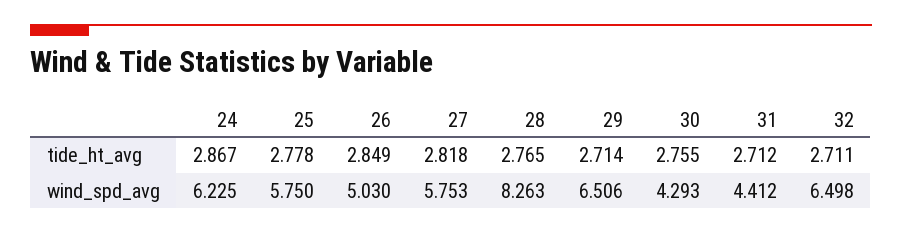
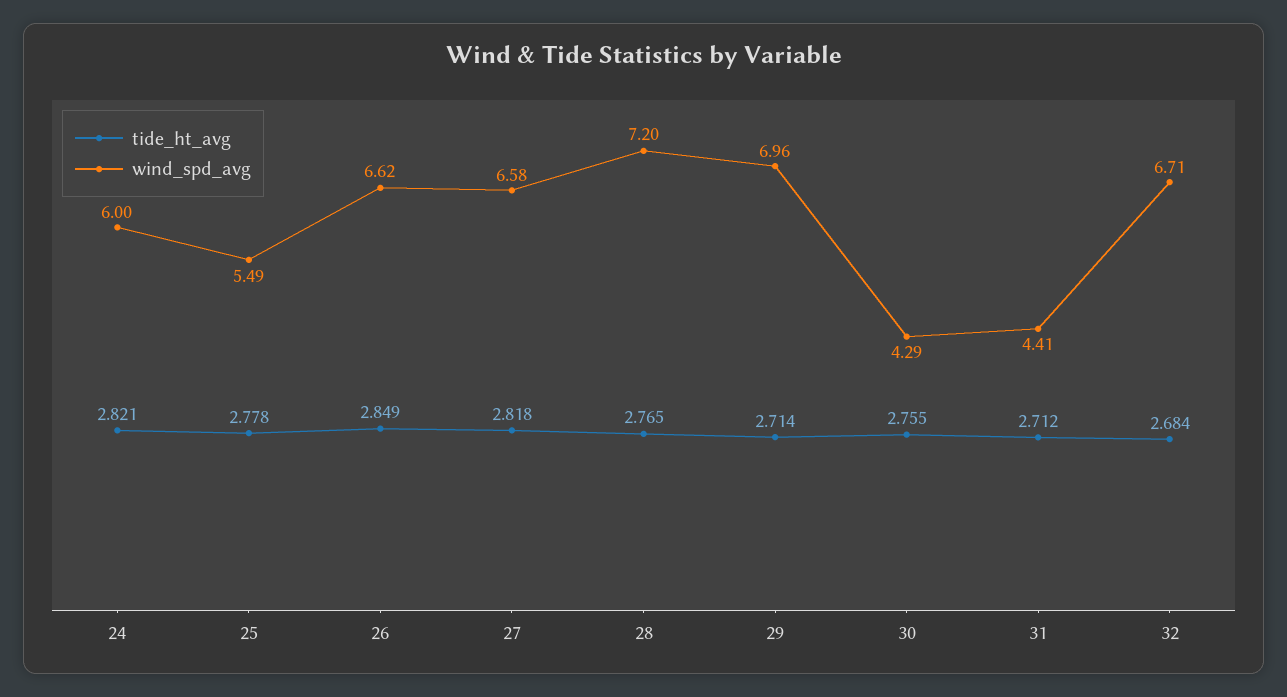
tide_ht_avg, 24: 2.867 -> 2.821
tide_ht_avg, 32: 2.711 -> 2.684
wind_spd_avg, 24: 6.225 -> 6
wind_spd_avg, 25: 5.75 -> 5.49
wind_spd_avg, 26: 5.03 -> 6.62
wind_spd_avg, 27: 5.753 -> 6.58
wind_spd_avg, 28: 8.263 -> 7.2
wind_spd_avg, 29: 6.506 -> 6.96
wind_spd_avg, 32: 6.498 -> 6.71

